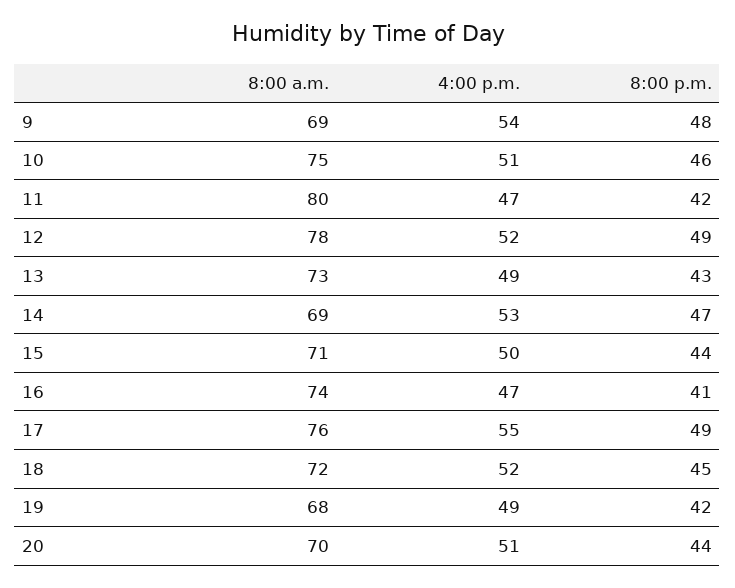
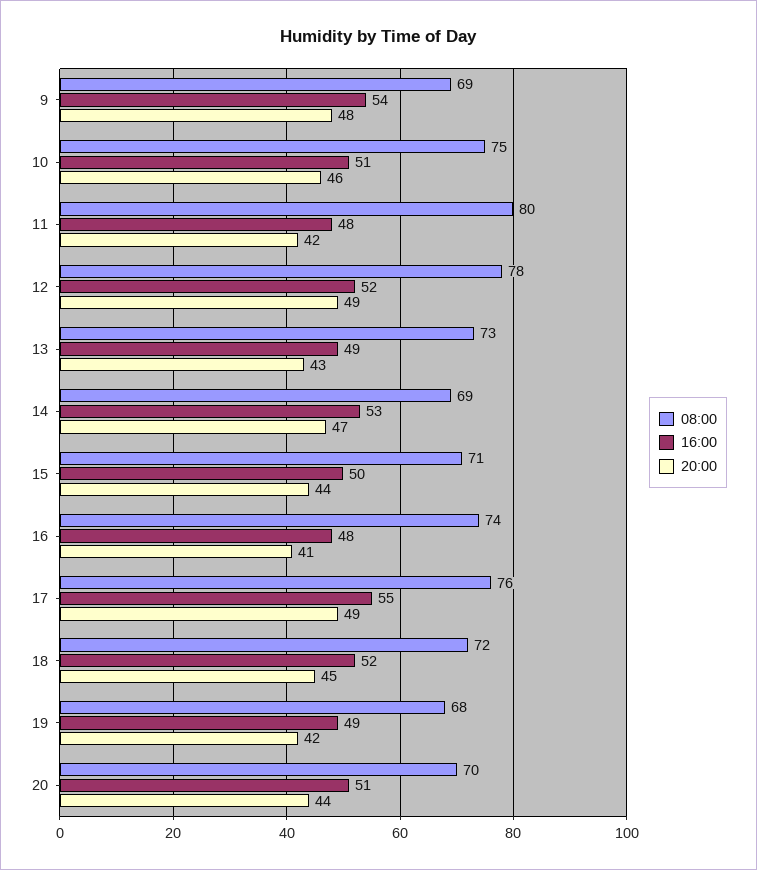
4:00 p.m., 11: 47 -> 48
4:00 p.m., 16: 47 -> 48

